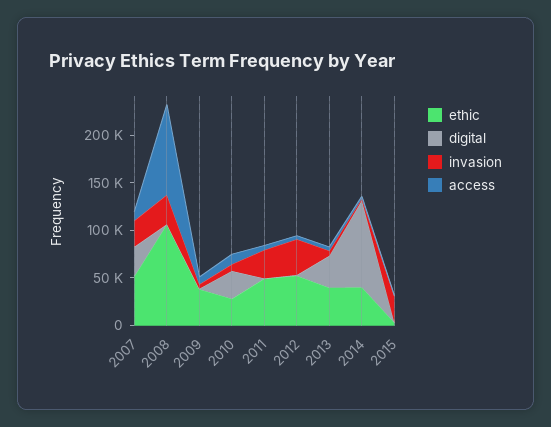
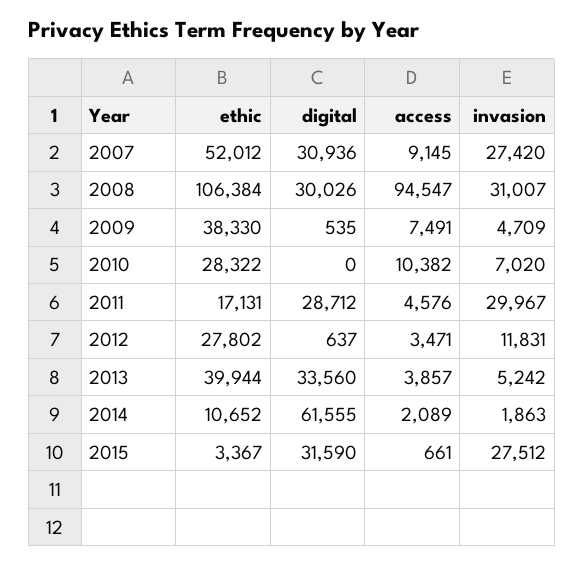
digital, 2008: 0 -> 30026
digital, 2010: 30000 -> 0
ethic, 2011: 50000 -> 17131
digital, 2011: 0 -> 28712
ethic, 2012: 50000 -> 27802
invasion, 2012: 40000 -> 11831
ethic, 2014: 40000 -> 10652
digital, 2014: 90000 -> 61555
digital, 2015: 0 -> 31590

